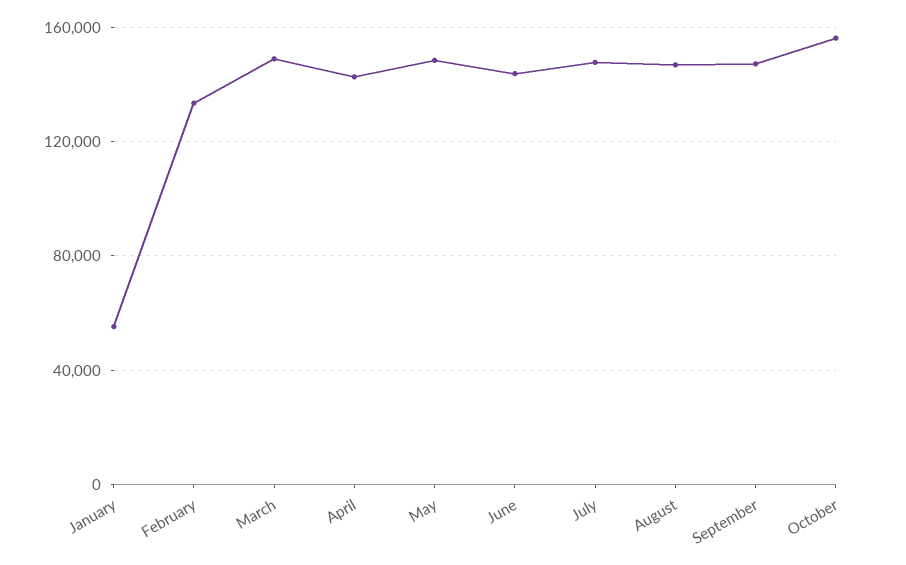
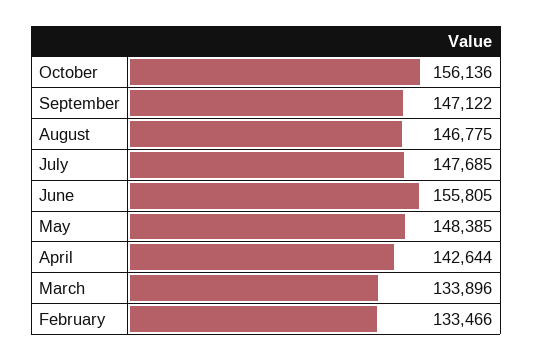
January: 55000 -> none
March: 150000 -> 133896
June: 145000 -> 155805

